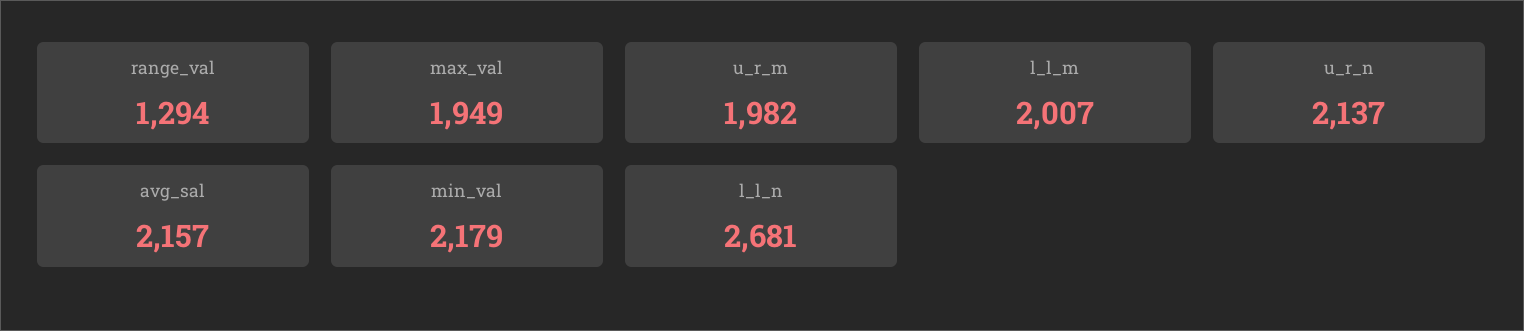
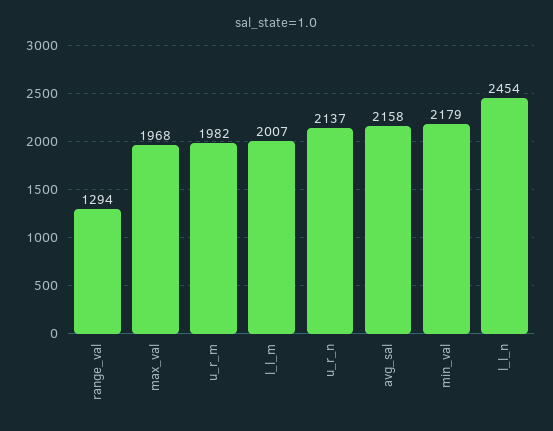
max_val: 1949 -> 1968
avg_sal: 2157 -> 2158
l_l_n: 2681 -> 2454

